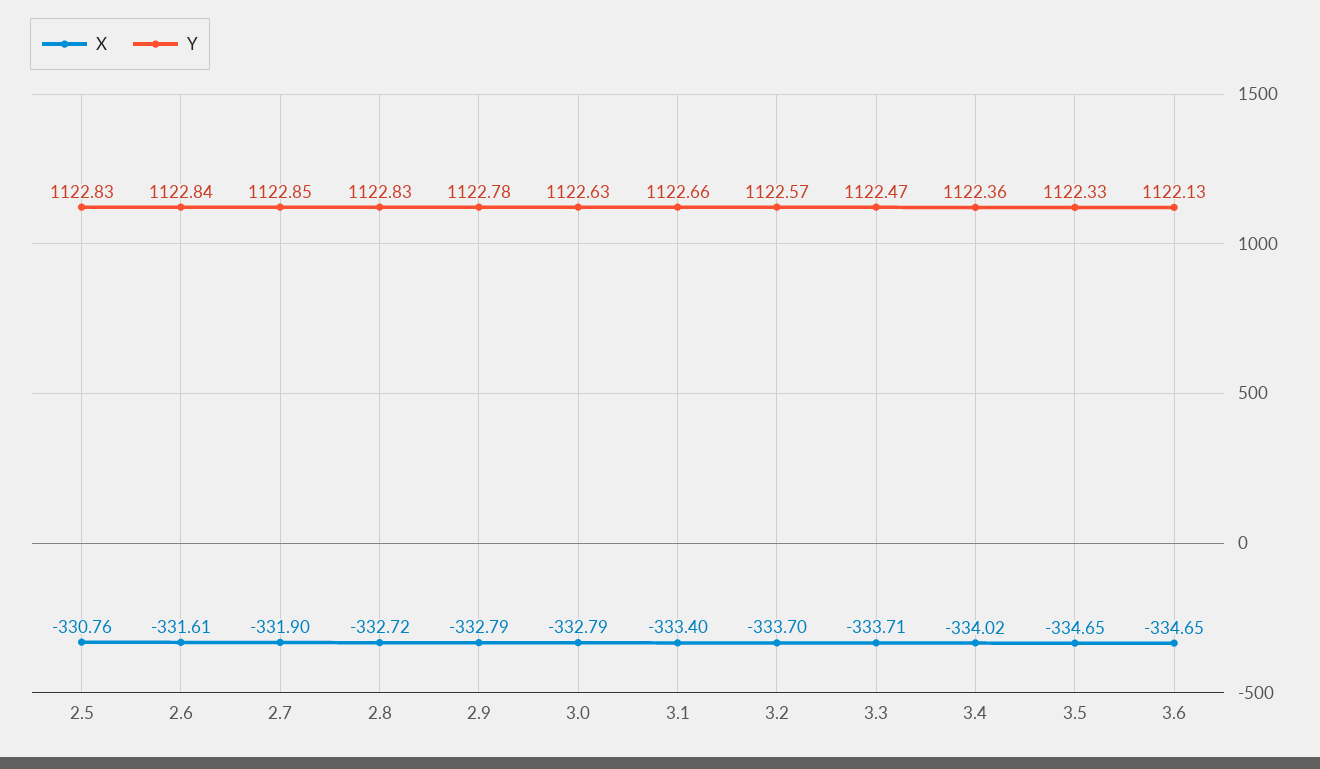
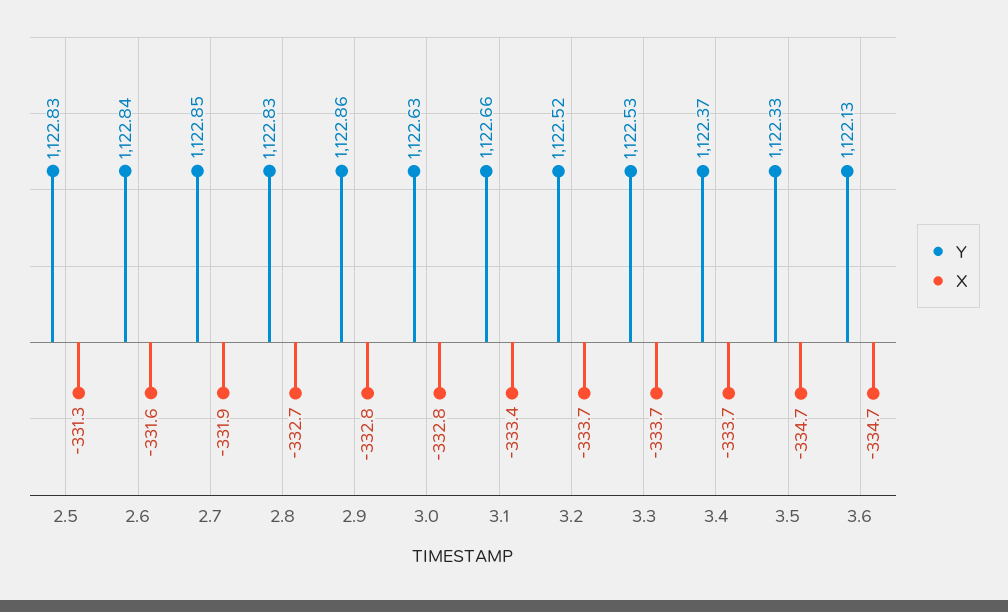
X, 2.5: -330.76 -> -331.3
Y, 2.9: 1122.78 -> 1122.86
Y, 3.2: 1122.57 -> 1122.52
Y, 3.3: 1122.47 -> 1122.53
X, 3.4: -334.02 -> -333.7
Y, 3.4: 1122.36 -> 1122.37

